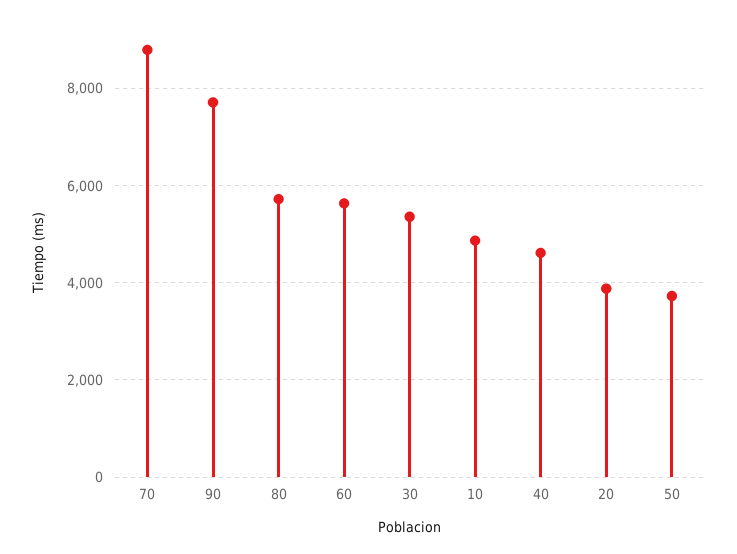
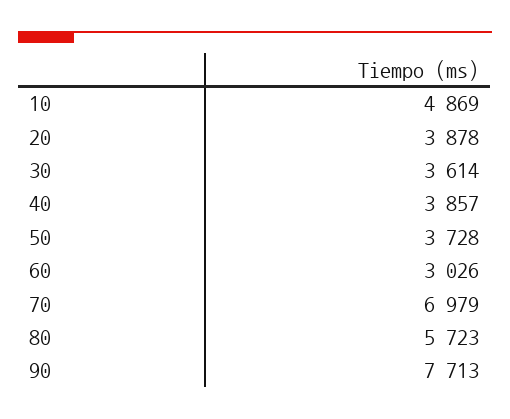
70: 8800 -> 6979
60: 5600 -> 3026
30: 5400 -> 3614
40: 4600 -> 3857

